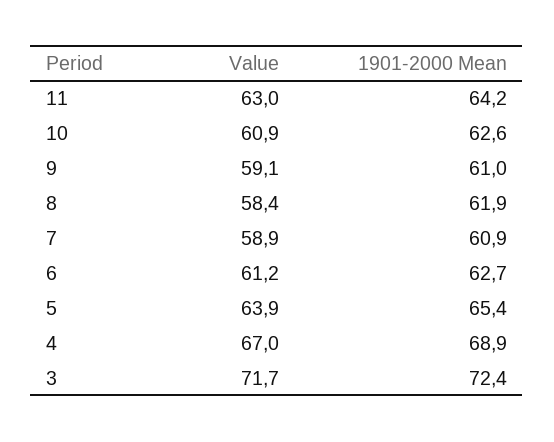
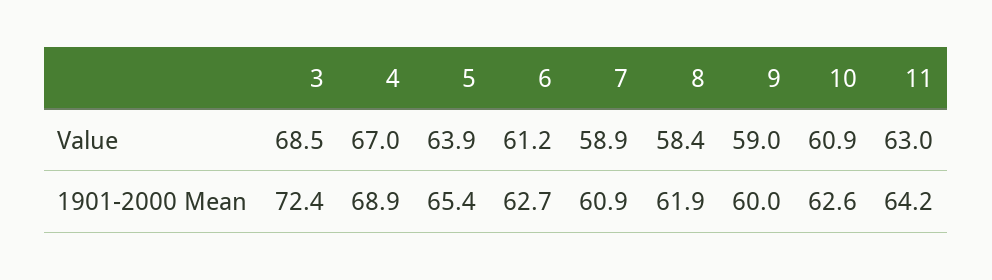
Value, 9: 59.1 -> 59
1901-2000 Mean, 9: 61 -> 60
Value, 3: 71.7 -> 68.5

